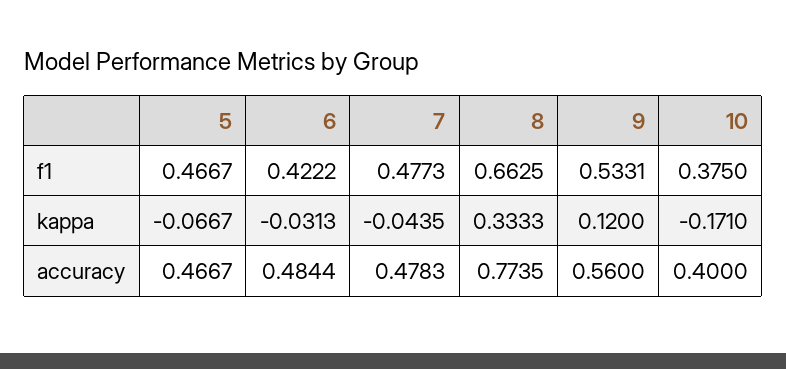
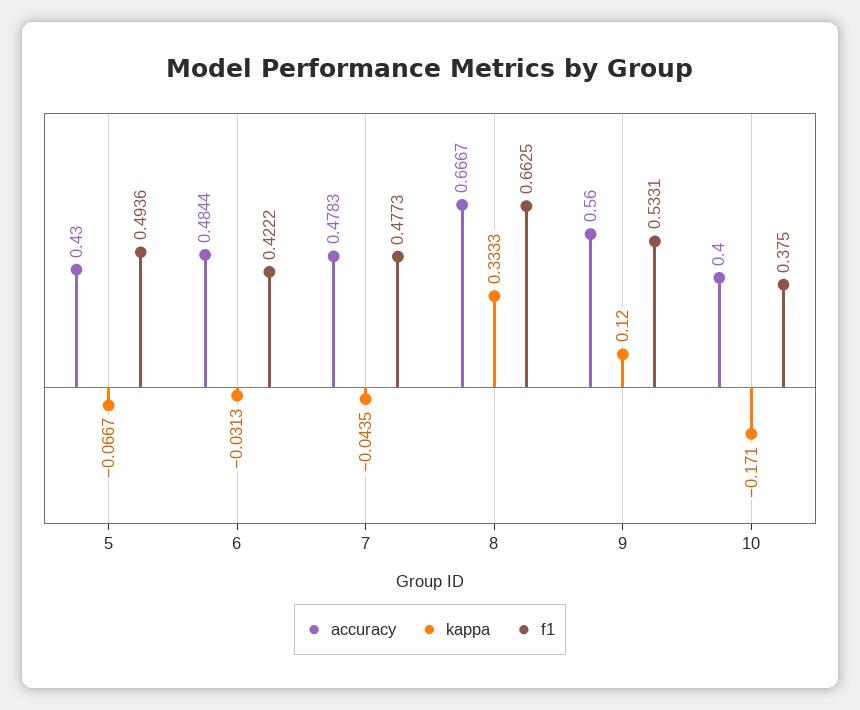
f1, 5: 0.4667 -> 0.4936
accuracy, 5: 0.4667 -> 0.43
accuracy, 8: 0.7735 -> 0.6667

